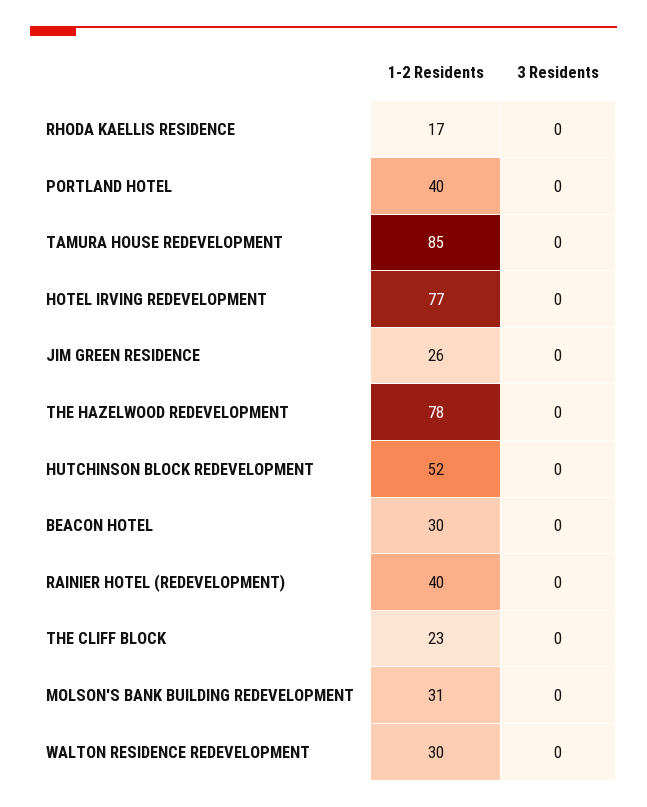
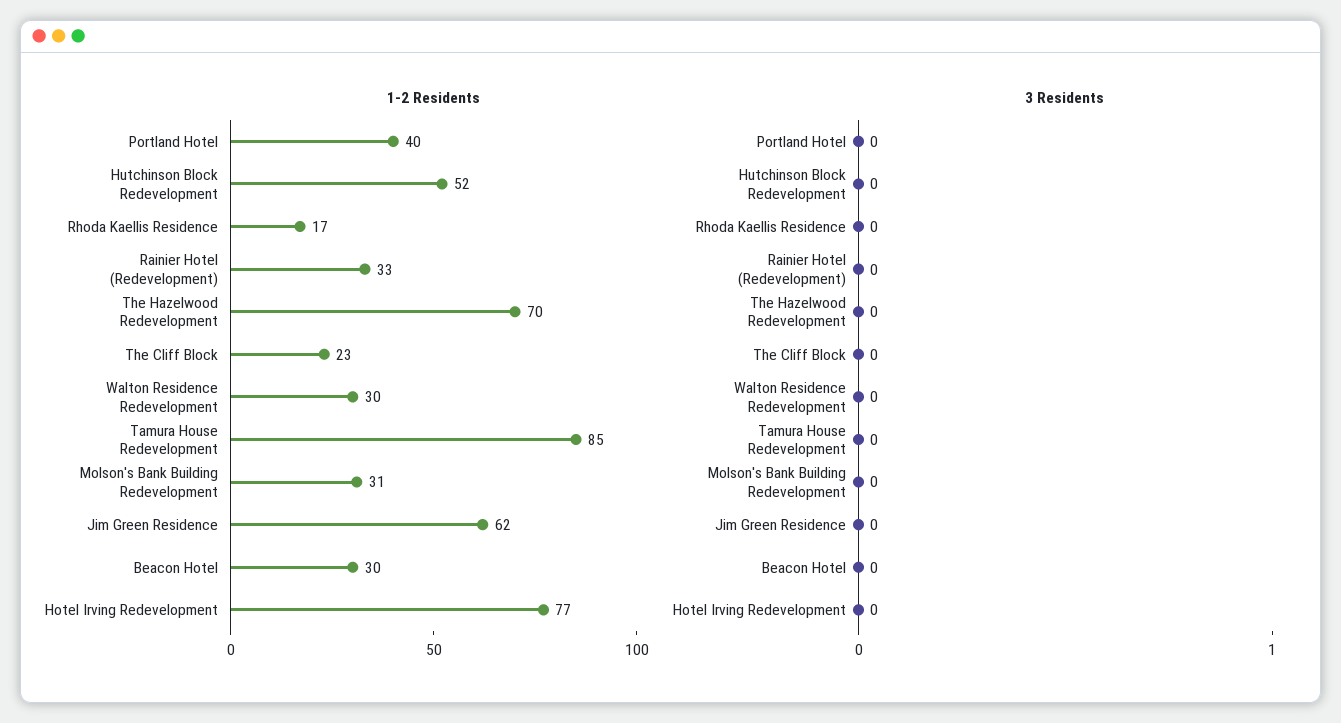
1-2 Residents, JIM GREEN RESIDENCE: 26 -> 62
1-2 Residents, THE HAZELWOOD REDEVELOPMENT: 78 -> 70
1-2 Residents, RAINIER HOTEL (REDEVELOPMENT): 40 -> 33

